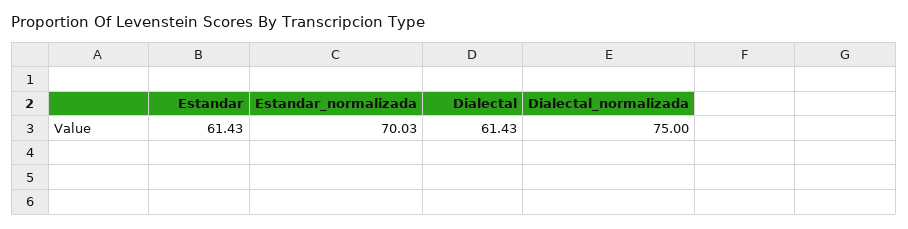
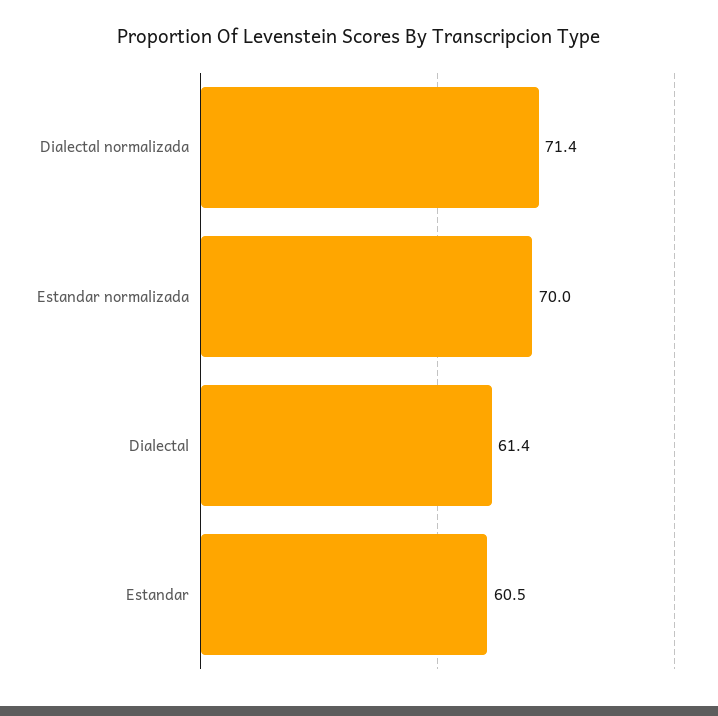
Estandar: 61.43 -> 60.5
Dialectal_normalizada: 75 -> 71.4

